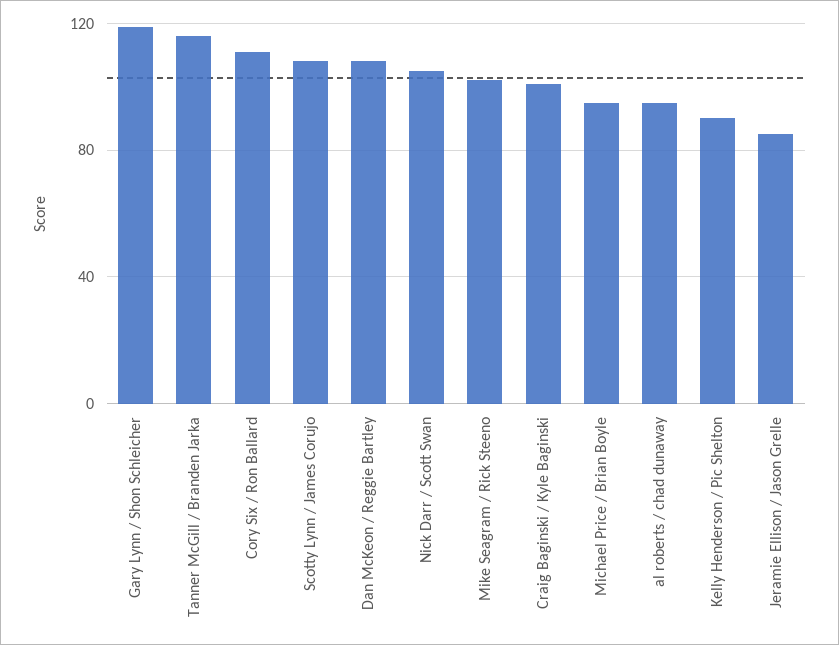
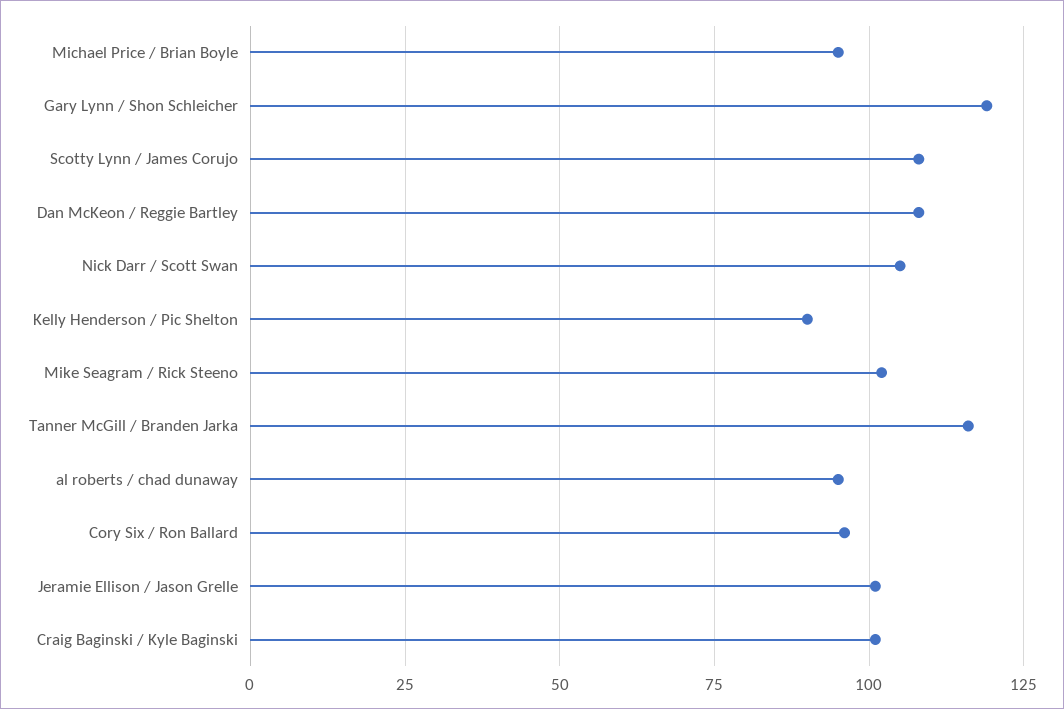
Cory Six / Ron Ballard: 110 -> 95
Jeramie Ellison / Jason Grelle: 85 -> 100

